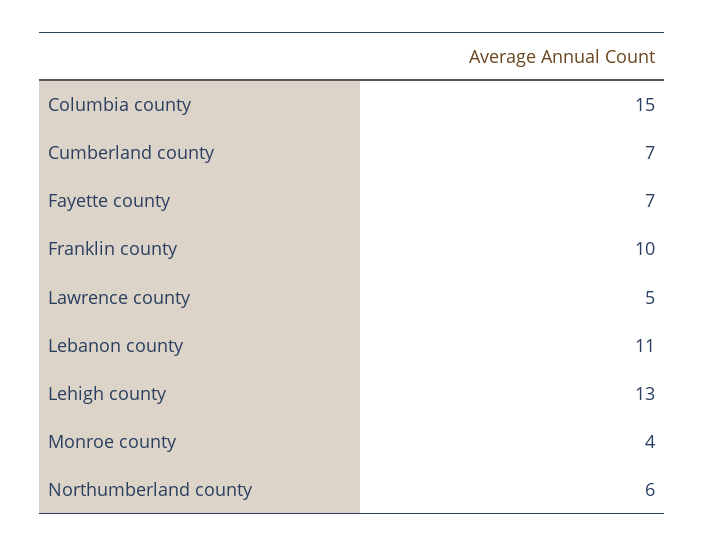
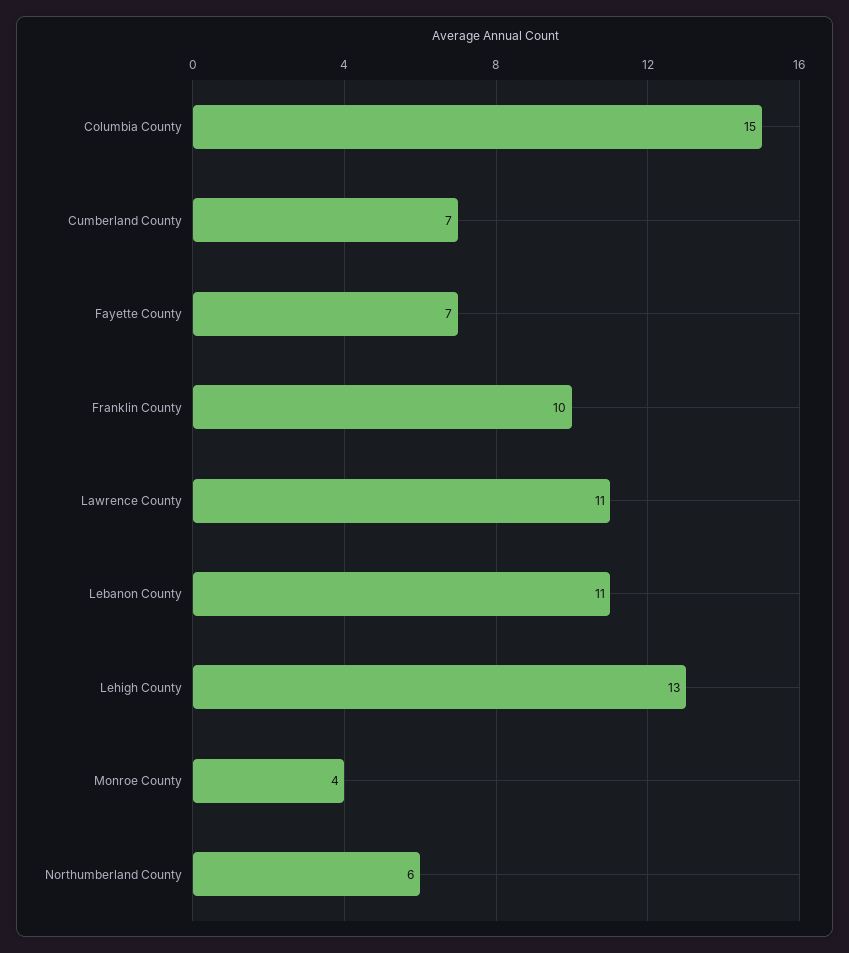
Lawrence county: 5 -> 11

